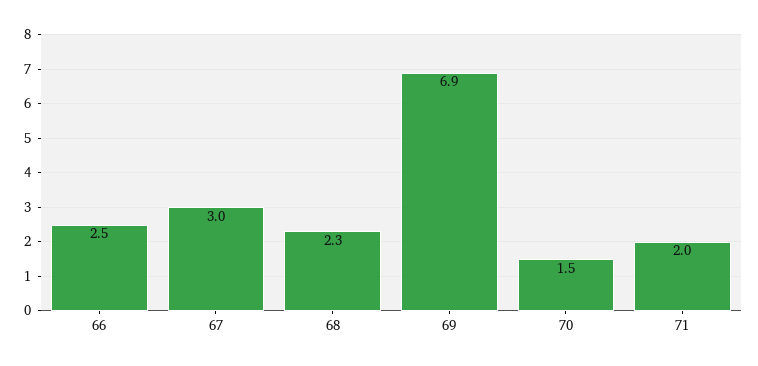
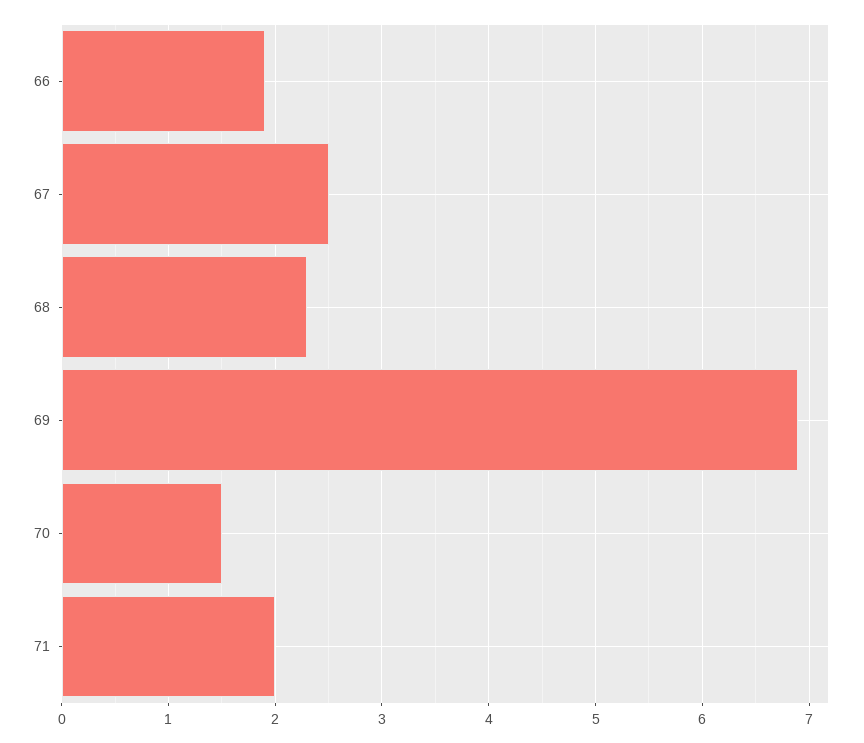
66: 2.5 -> 1.9
67: 3 -> 2.5

